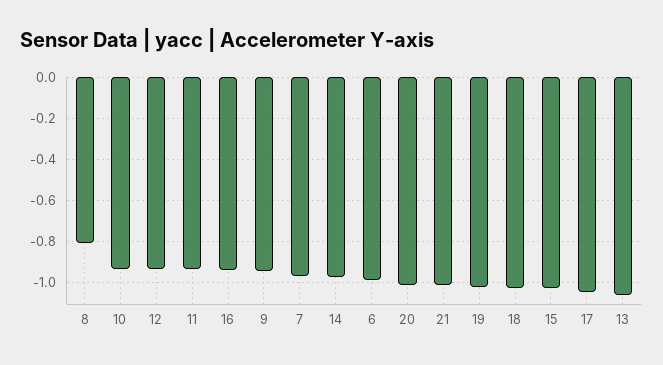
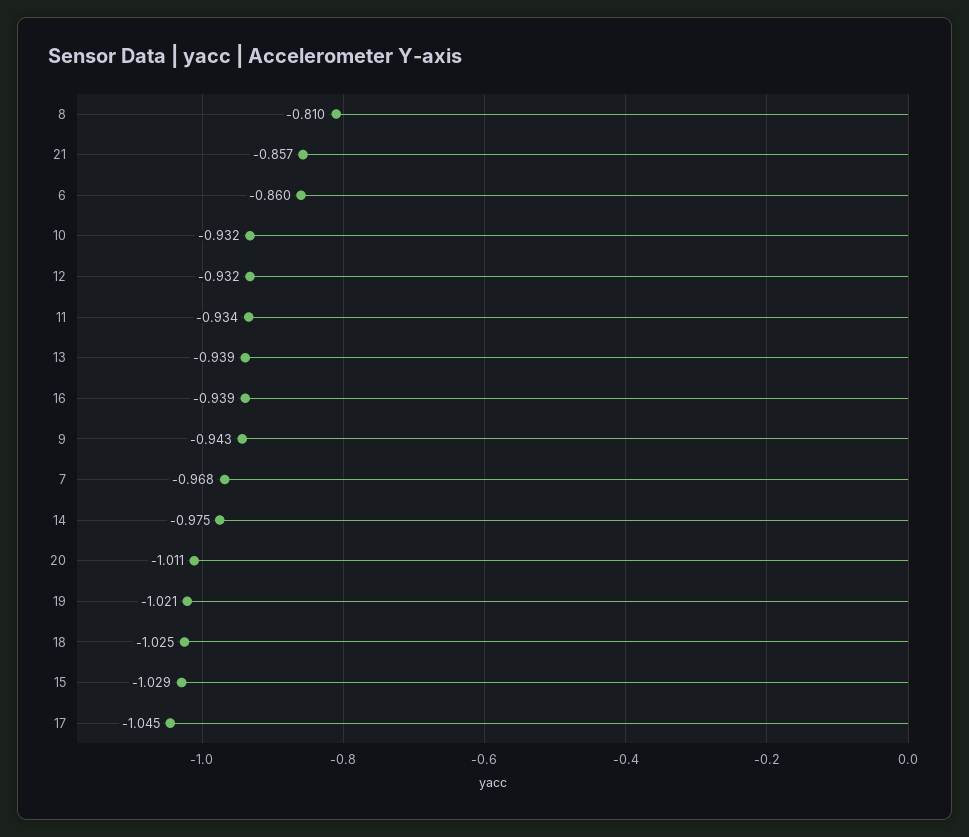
6: -1 -> -0.86
21: -1 -> -0.857
13: -1.05 -> -0.939

